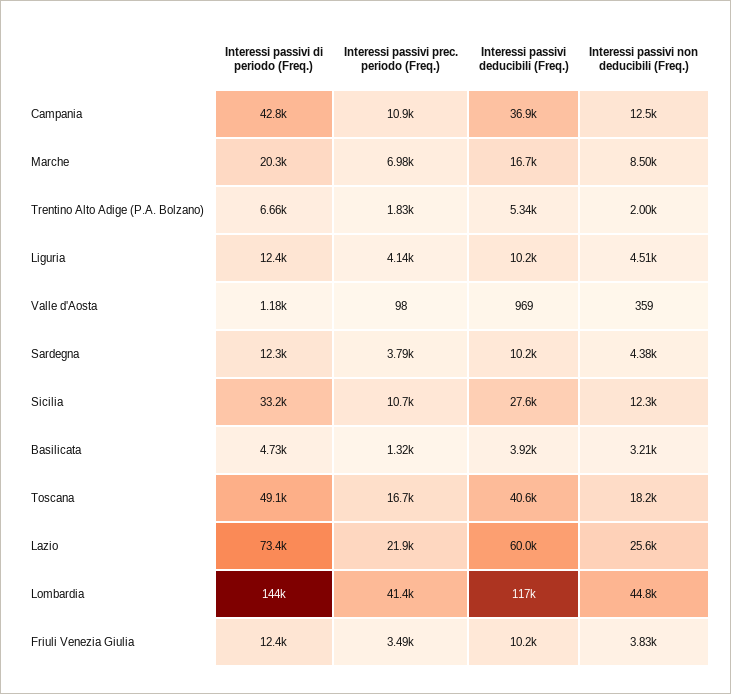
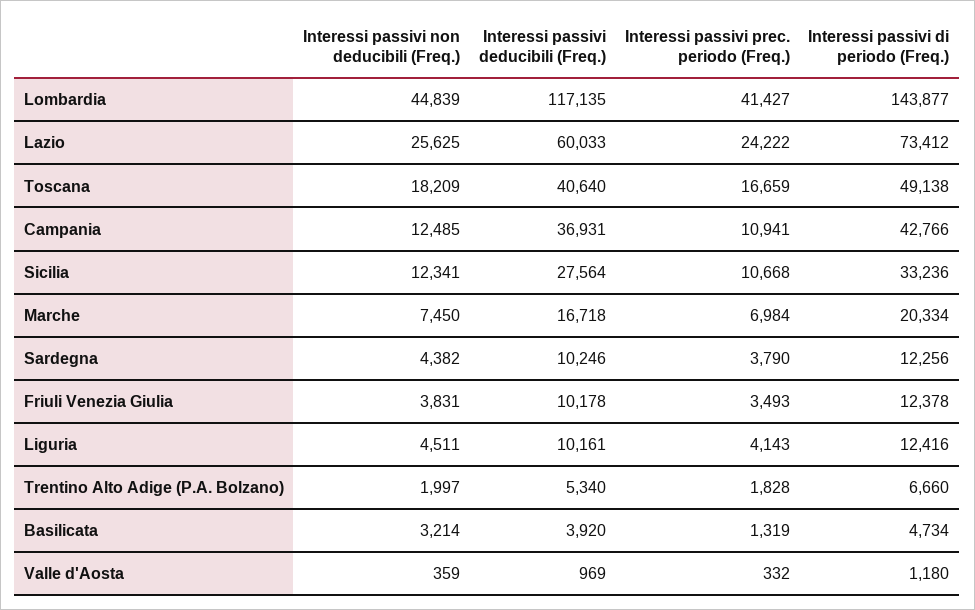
Interessi passivi non deducibili (Freq.), Marche: 8500 -> 7450
Interessi passivi prec. periodo (Freq.), Valle d'Aosta: 98 -> 332
Interessi passivi prec. periodo (Freq.), Lazio: 21900 -> 24222

